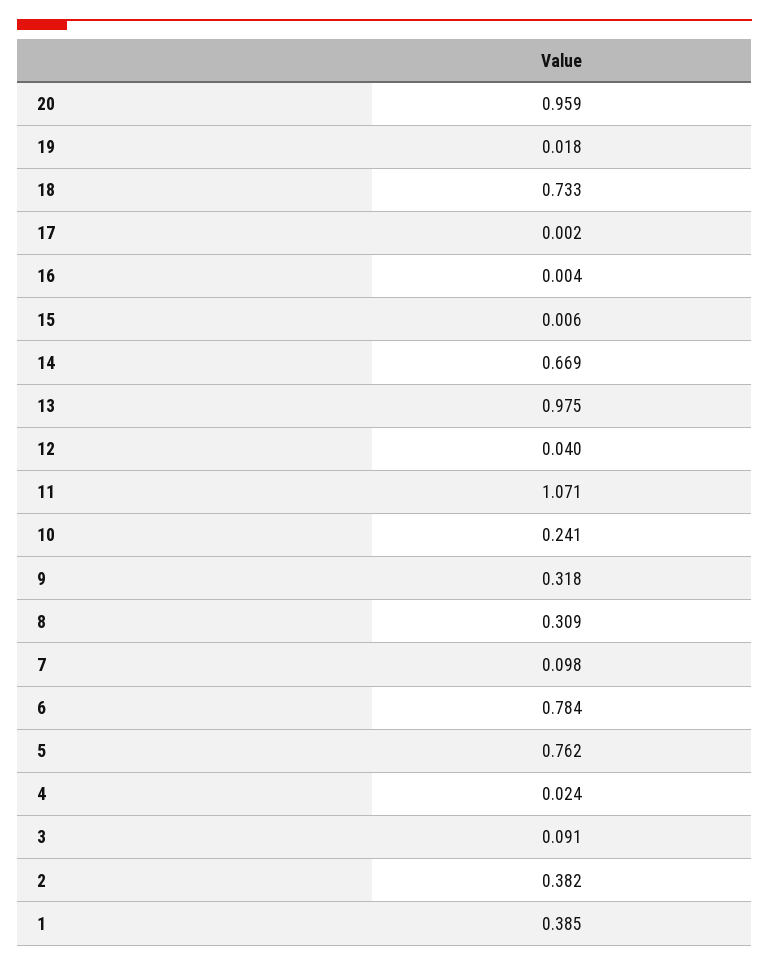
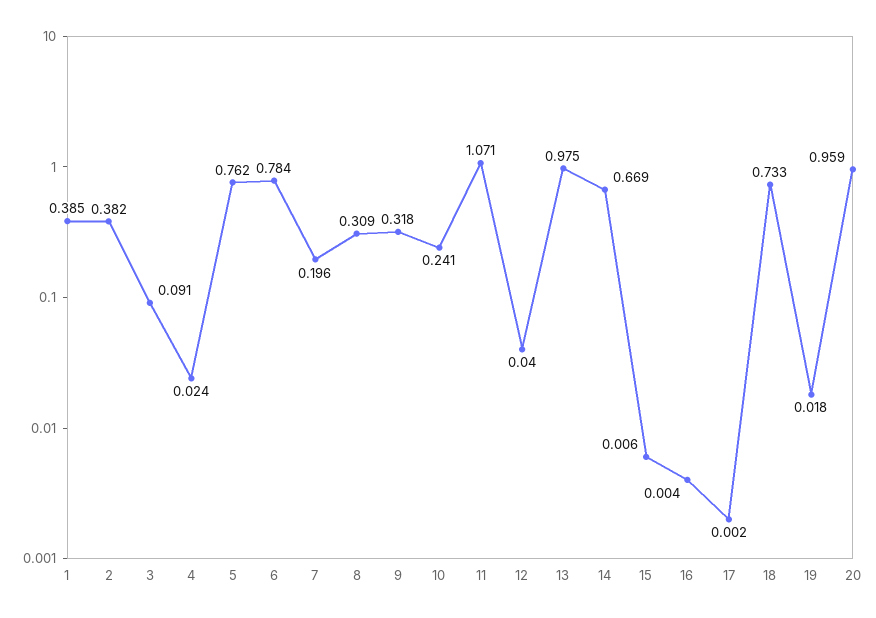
7: 0.098 -> 0.196

